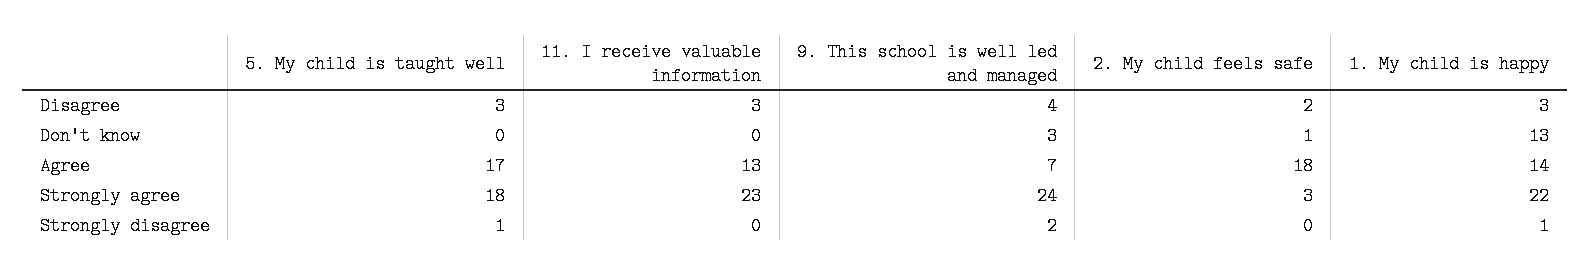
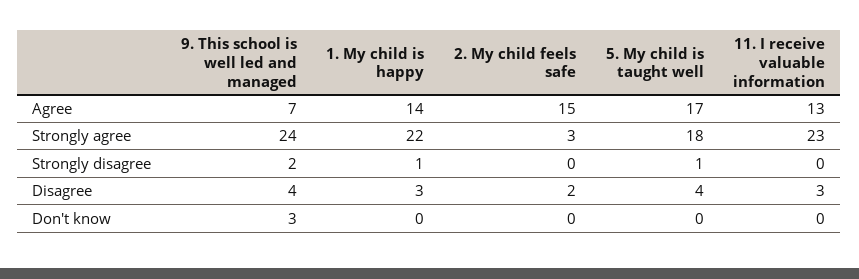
5. My child is taught well, Disagree: 3 -> 4
2. My child feels safe, Don't know: 1 -> 0
1. My child is happy, Don't know: 13 -> 0
2. My child feels safe, Agree: 18 -> 15

